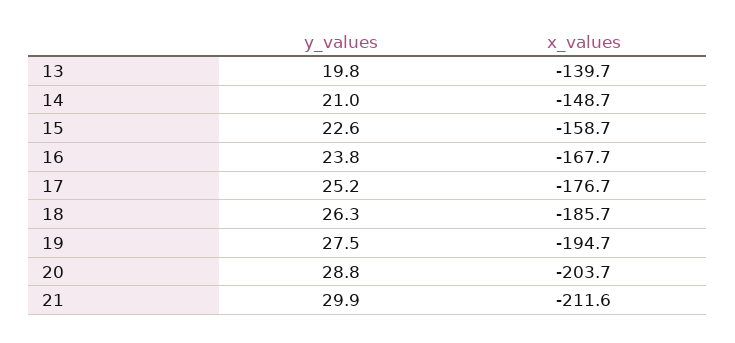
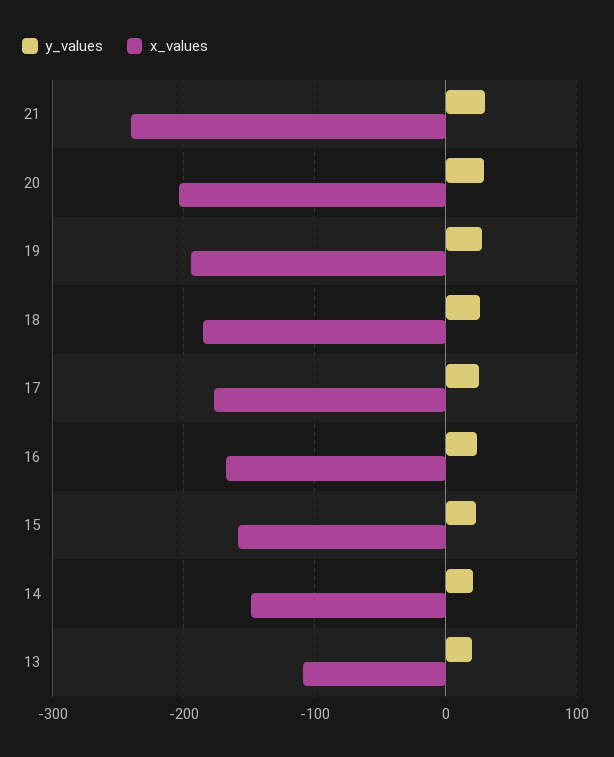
x_values, 13: -139.7 -> -110
x_values, 21: -211.6 -> -240

